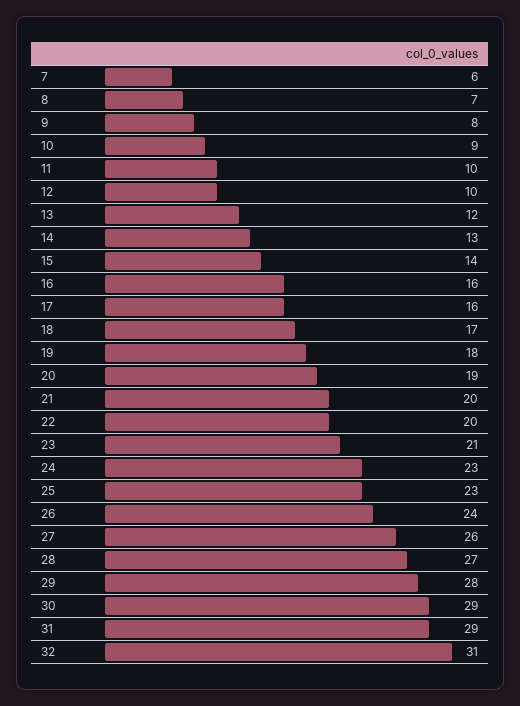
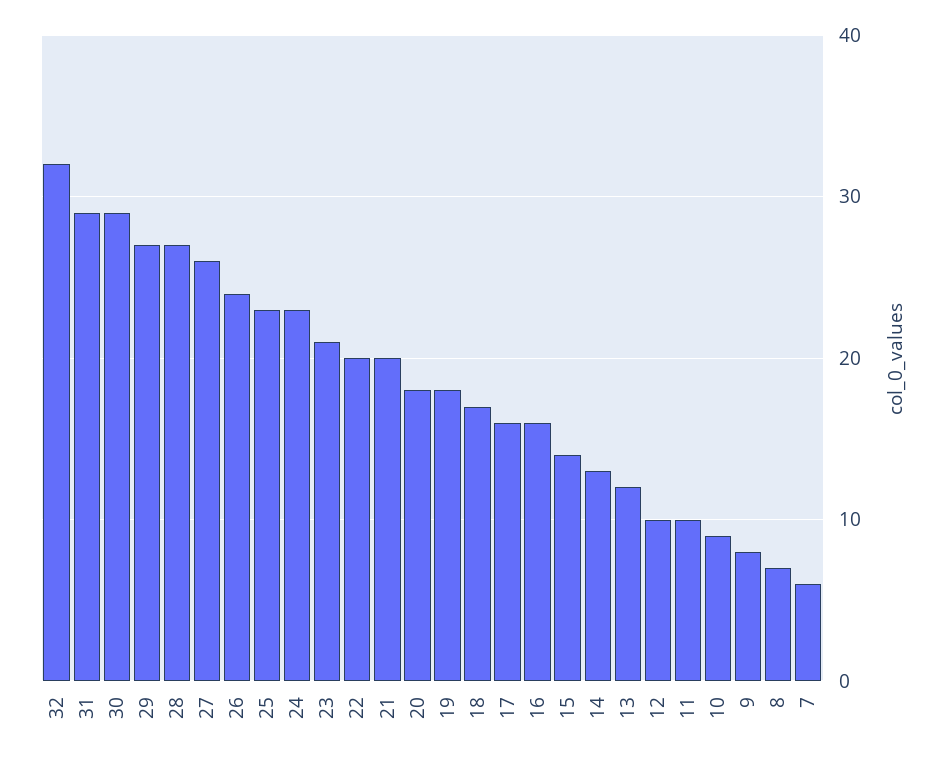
20: 19 -> 18
29: 28 -> 27
32: 31 -> 32

